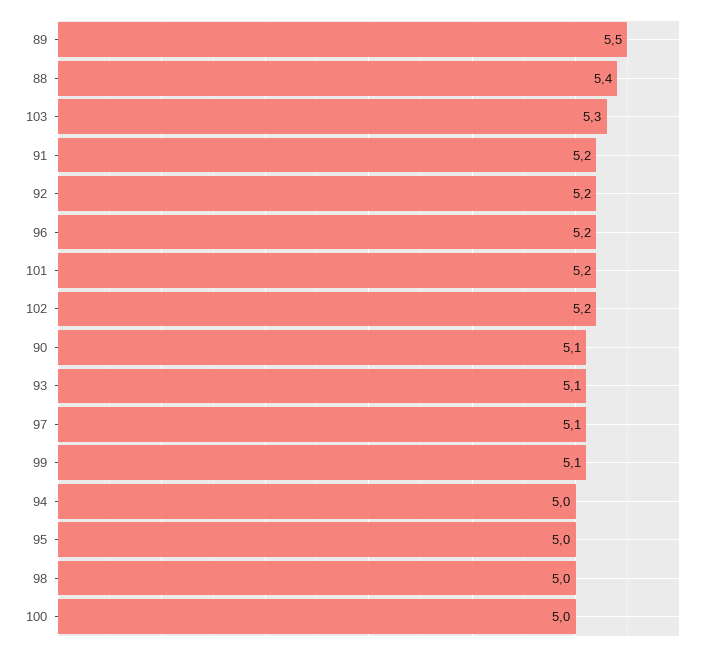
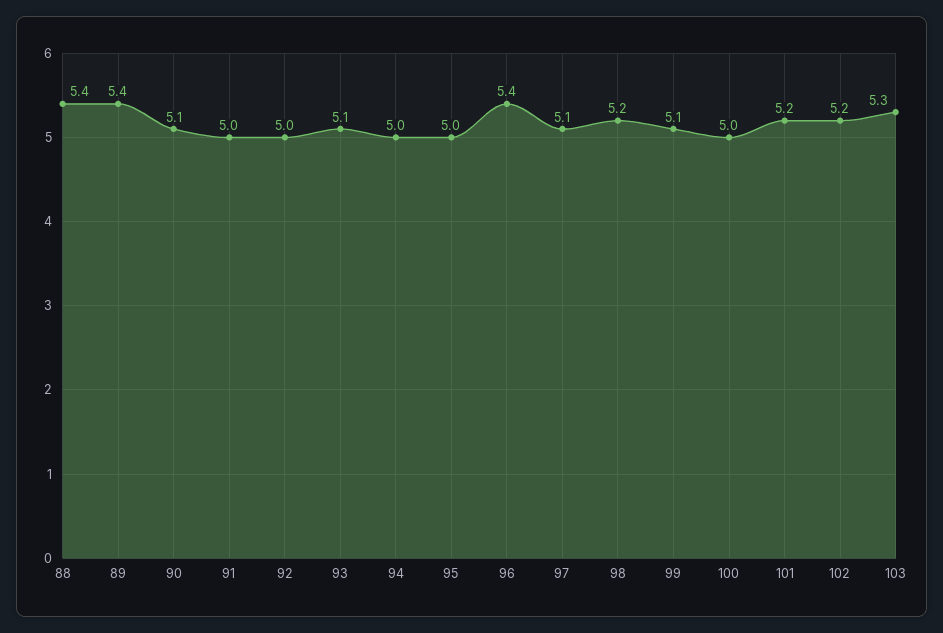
89: 5.5 -> 5.4
91: 5.2 -> 5
92: 5.2 -> 5
96: 5.2 -> 5.4
98: 5 -> 5.2

